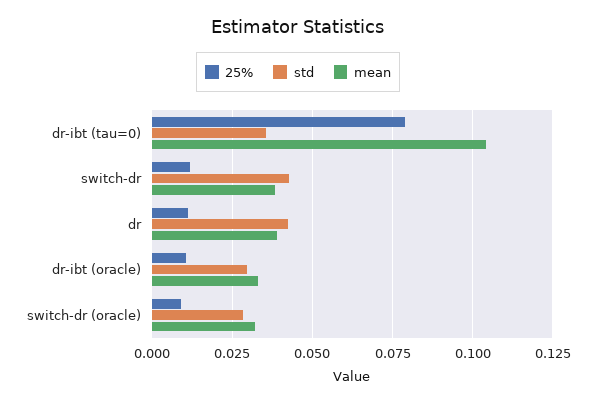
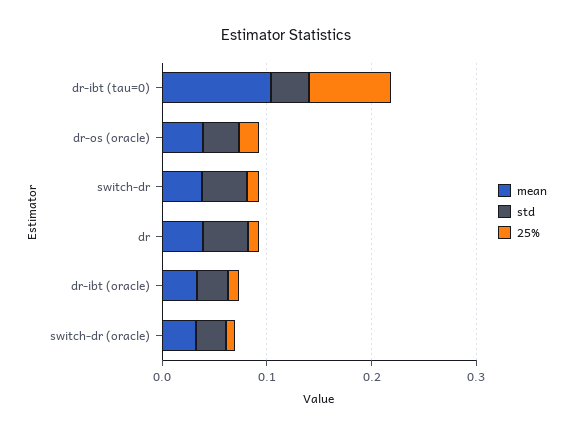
mean, dr-os (oracle): none -> 0.04
std, dr-os (oracle): none -> 0.04
25%, dr-os (oracle): none -> 0.02

